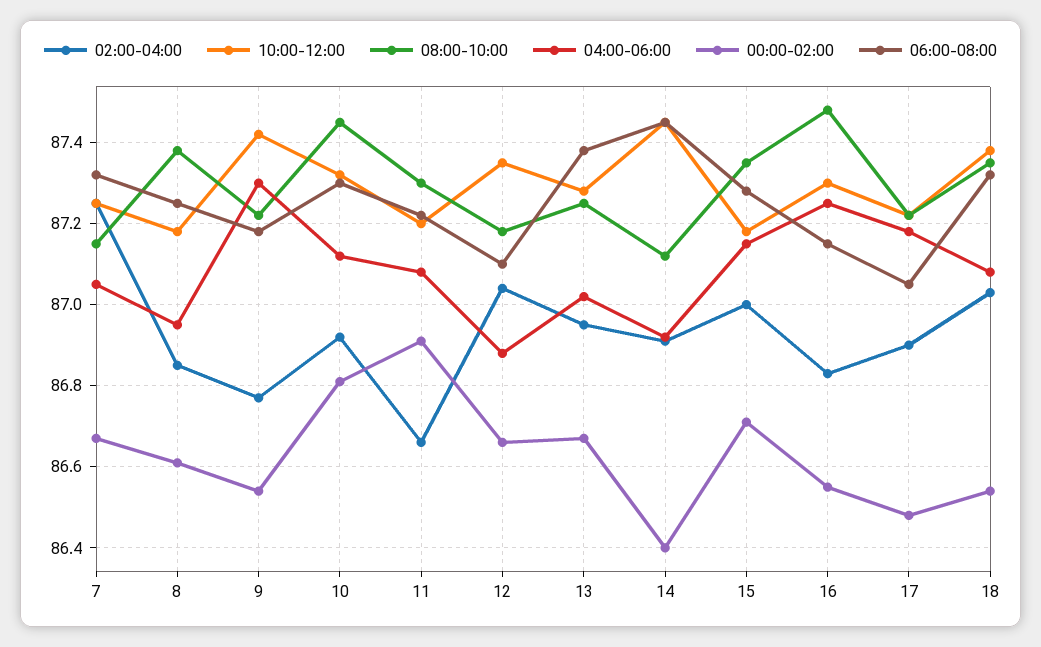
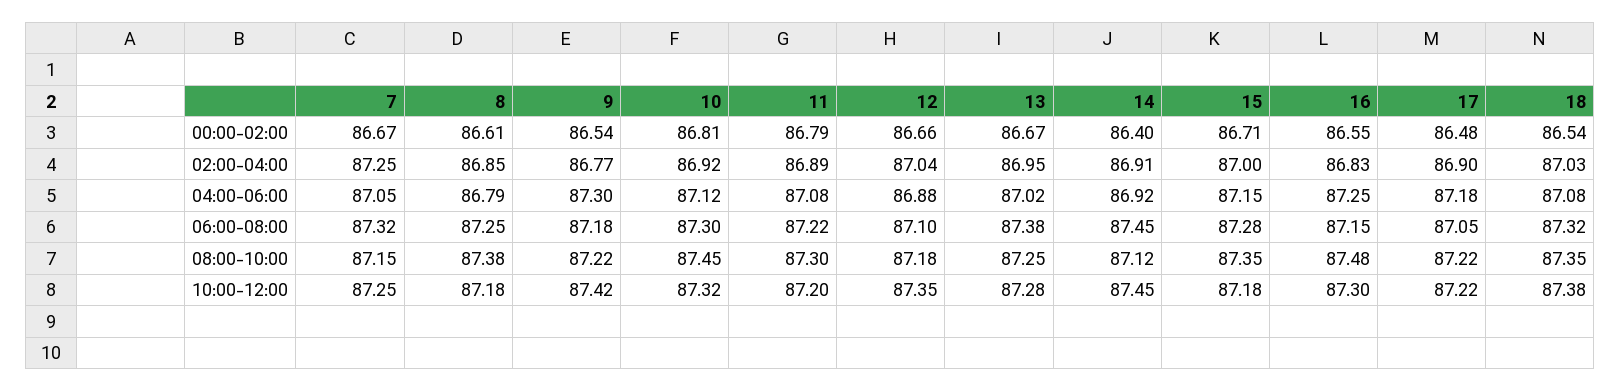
04:00-06:00, 8: 86.95 -> 86.79
02:00-04:00, 11: 86.65 -> 86.89
00:00-02:00, 11: 86.9 -> 86.79

